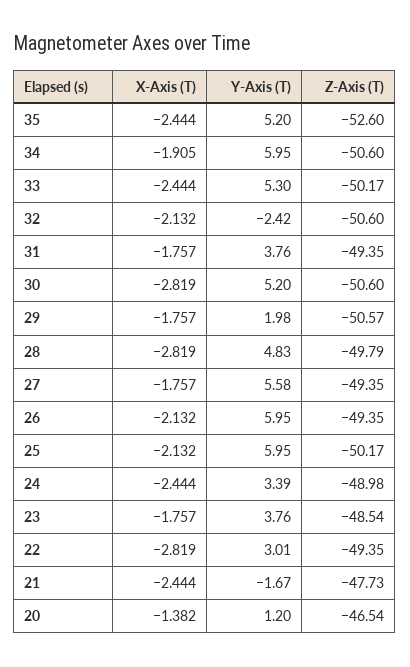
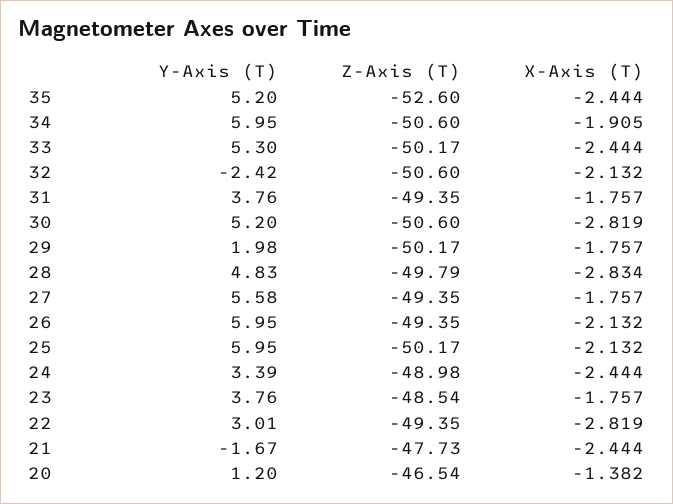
Z-Axis (T), 29: -50.57 -> -50.17
X-Axis (T), 28: -2.819 -> -2.834

